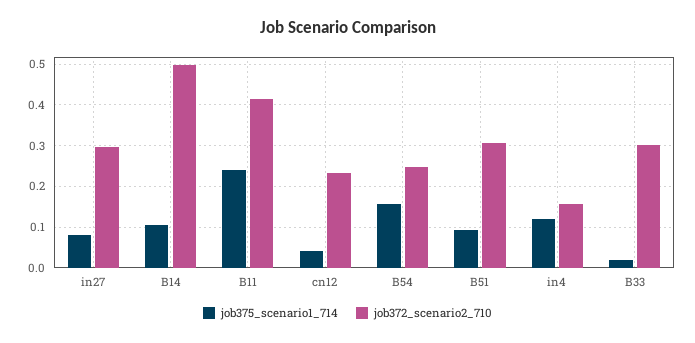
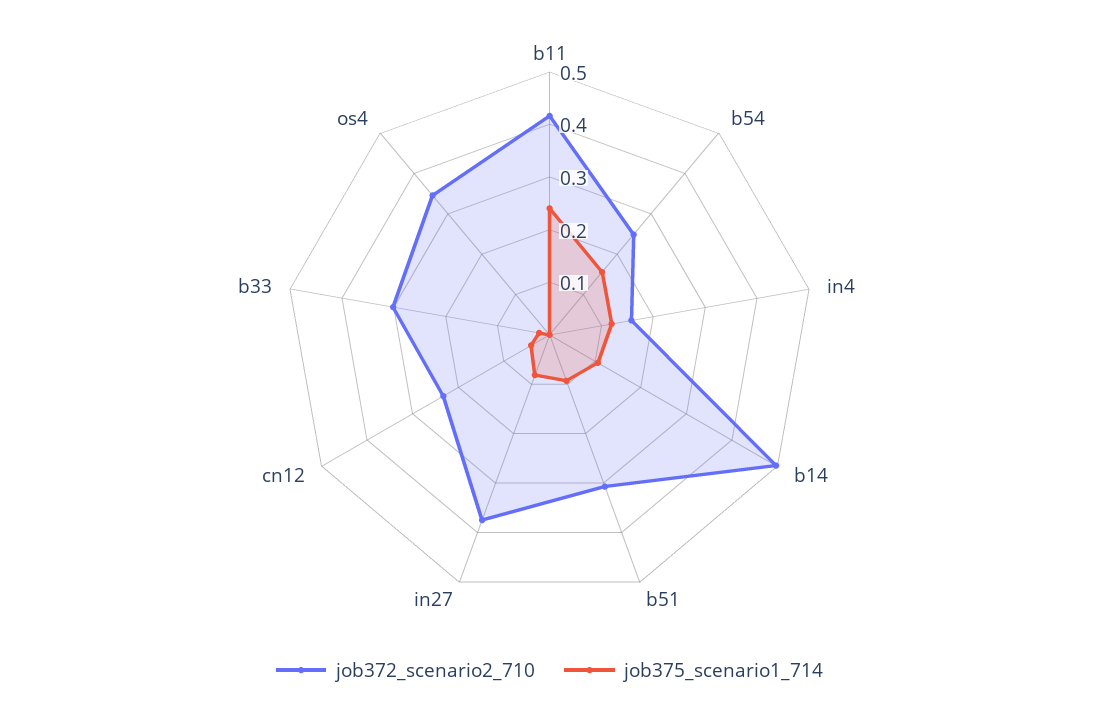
job372_scenario2_710, in27: 0.3 -> 0.38
job372_scenario2_710, os4: none -> 0.34
job375_scenario1_714, os4: none -> 0

